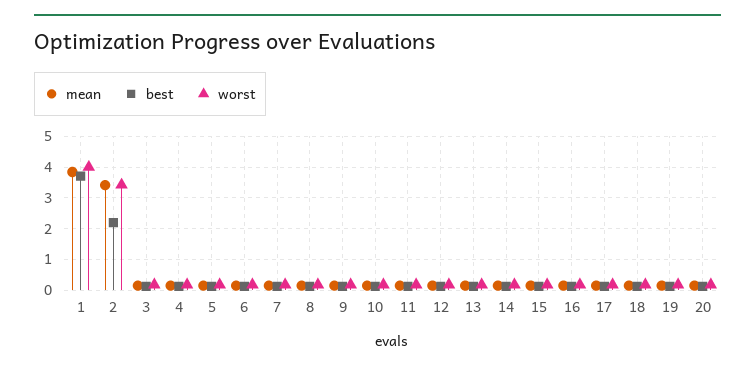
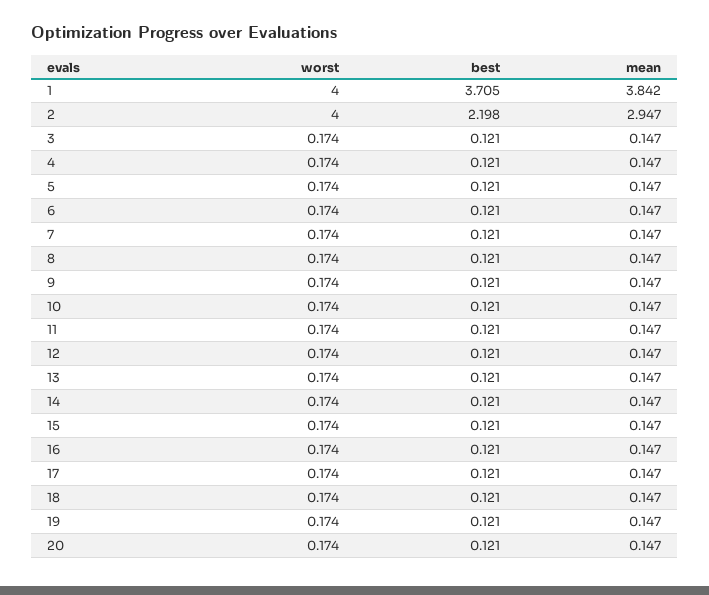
mean, 2: 3.4 -> 2.947
worst, 2: 3.4 -> 4

